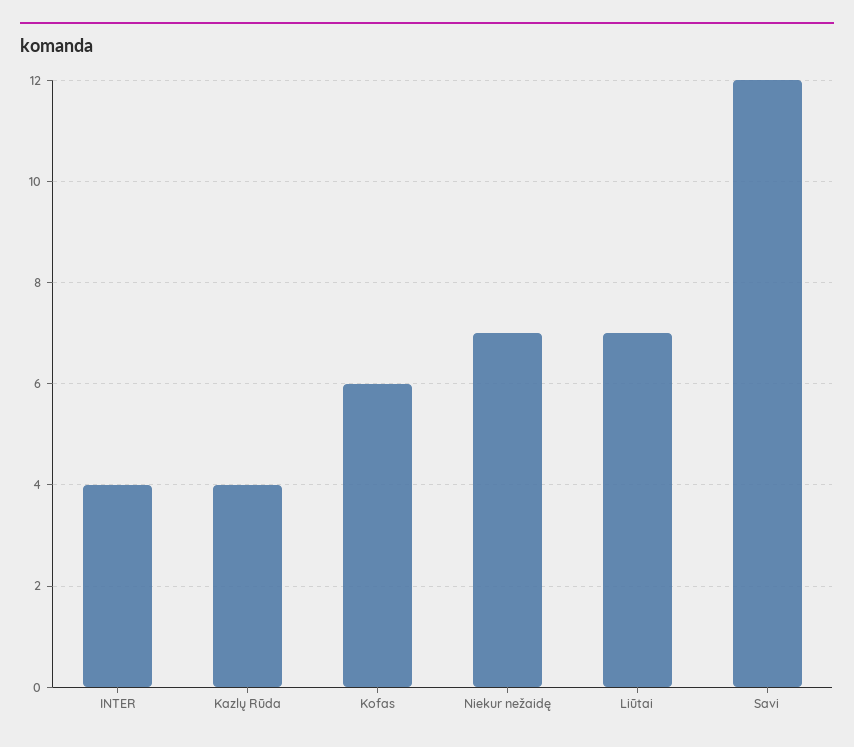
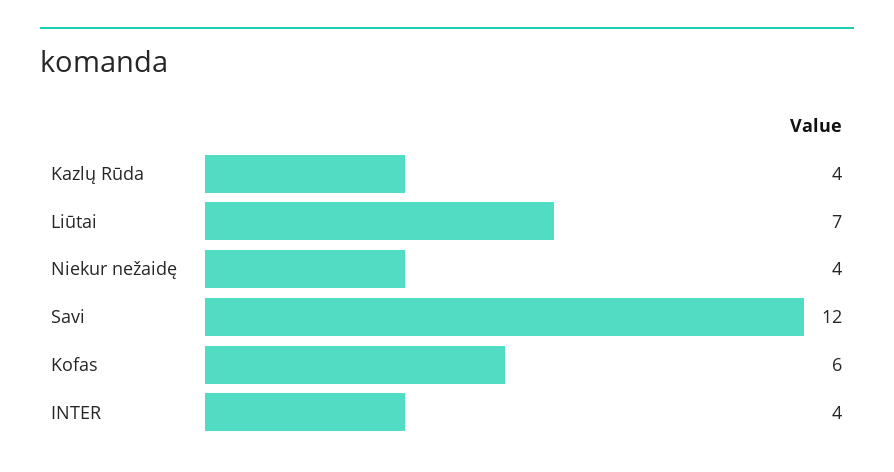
Niekur nežaidę: 7 -> 4

